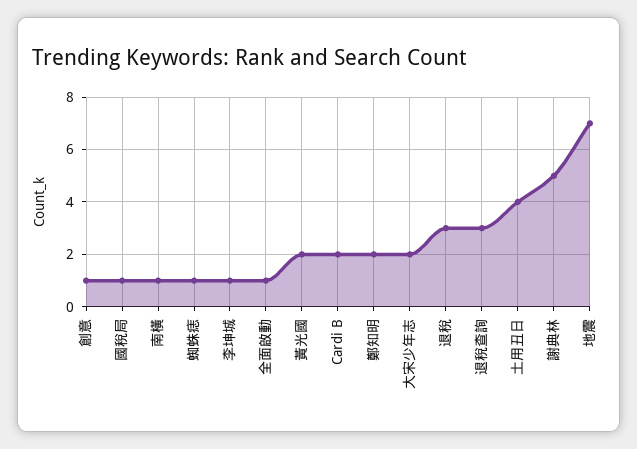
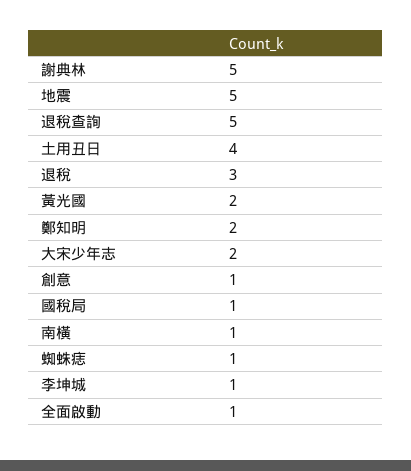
Cardi B: 2 -> none
退稅查詢: 3 -> 5
地震: 7 -> 5

